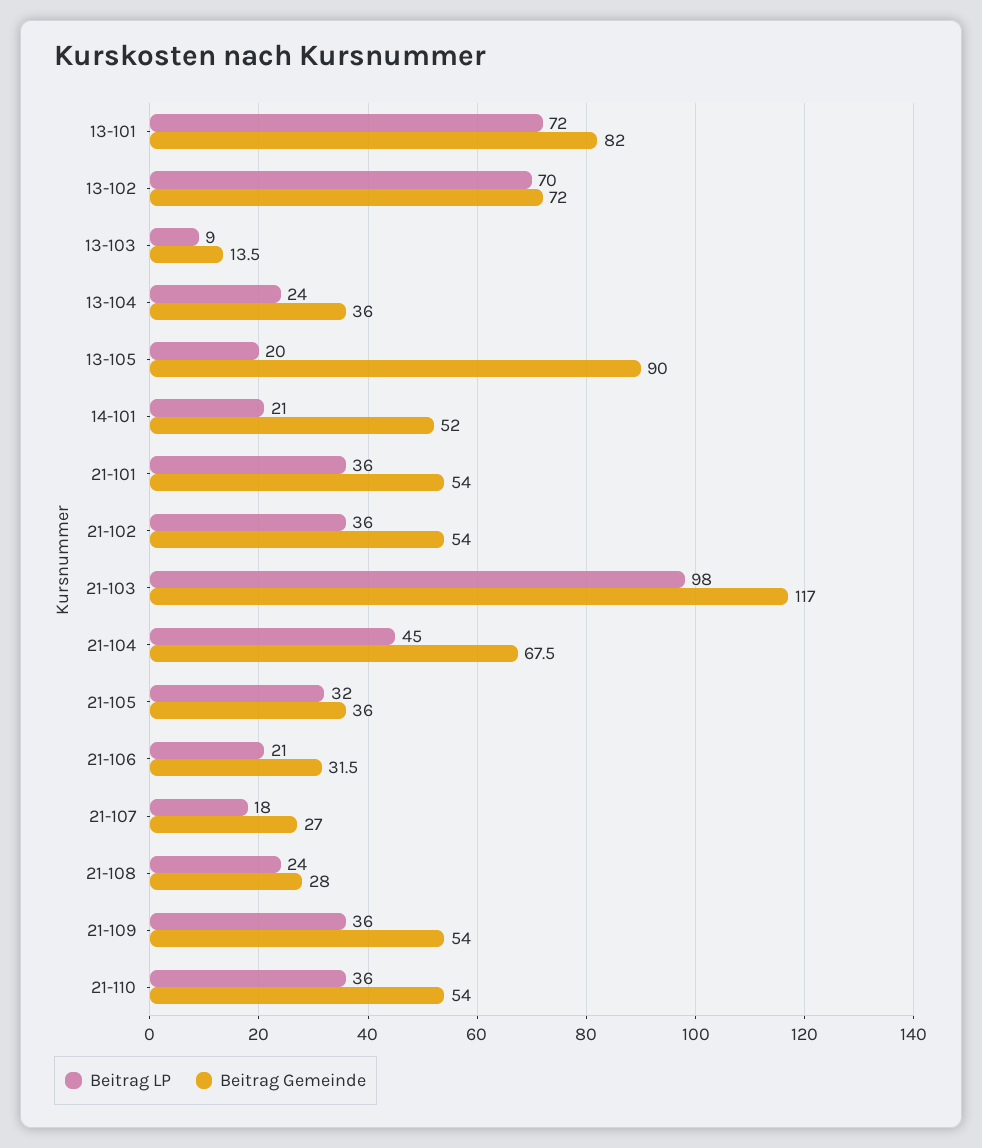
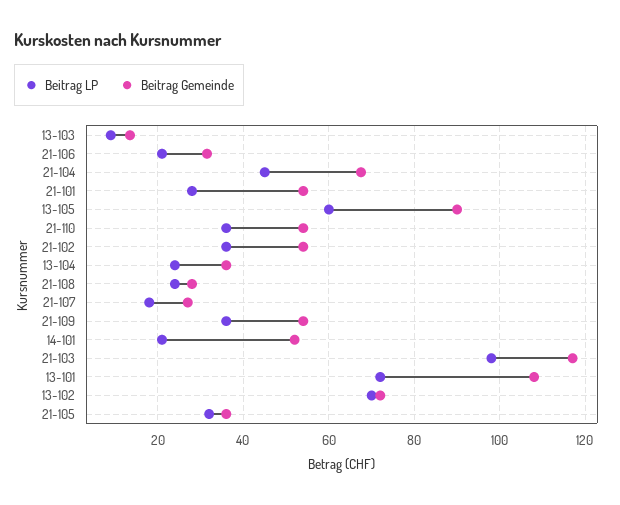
Beitrag Gemeinde, 13-101: 82 -> 108
Beitrag LP, 13-105: 20 -> 60
Beitrag LP, 21-101: 36 -> 28

